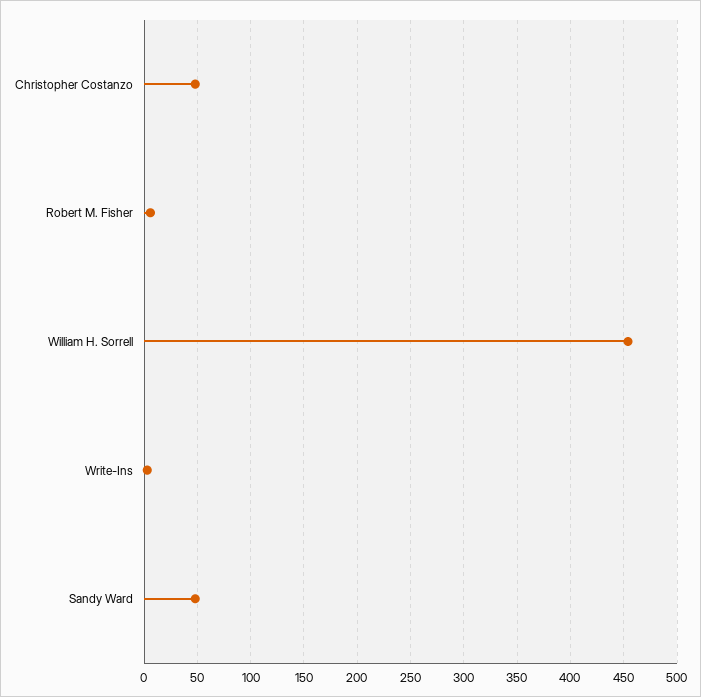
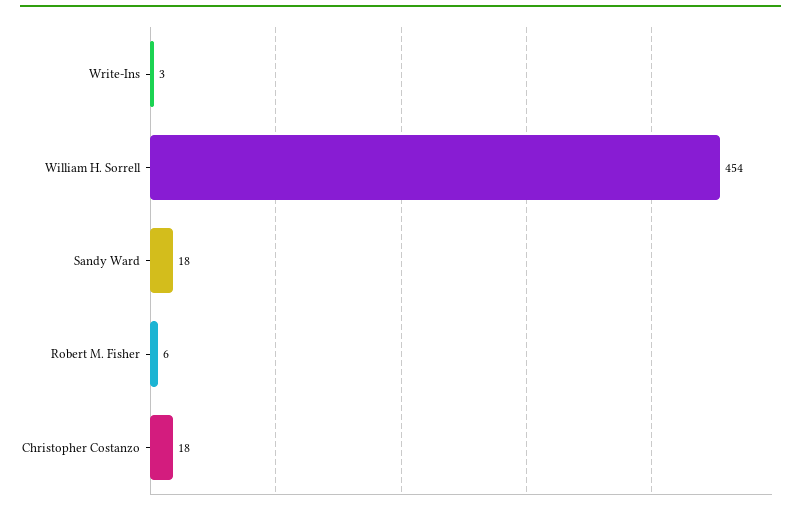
Christopher Costanzo: 50 -> 18
Sandy Ward: 50 -> 18

